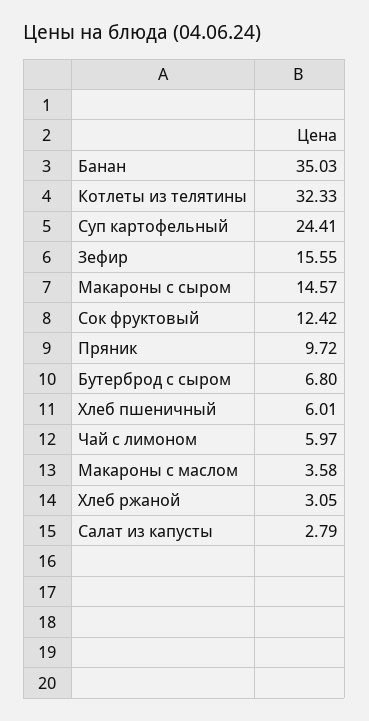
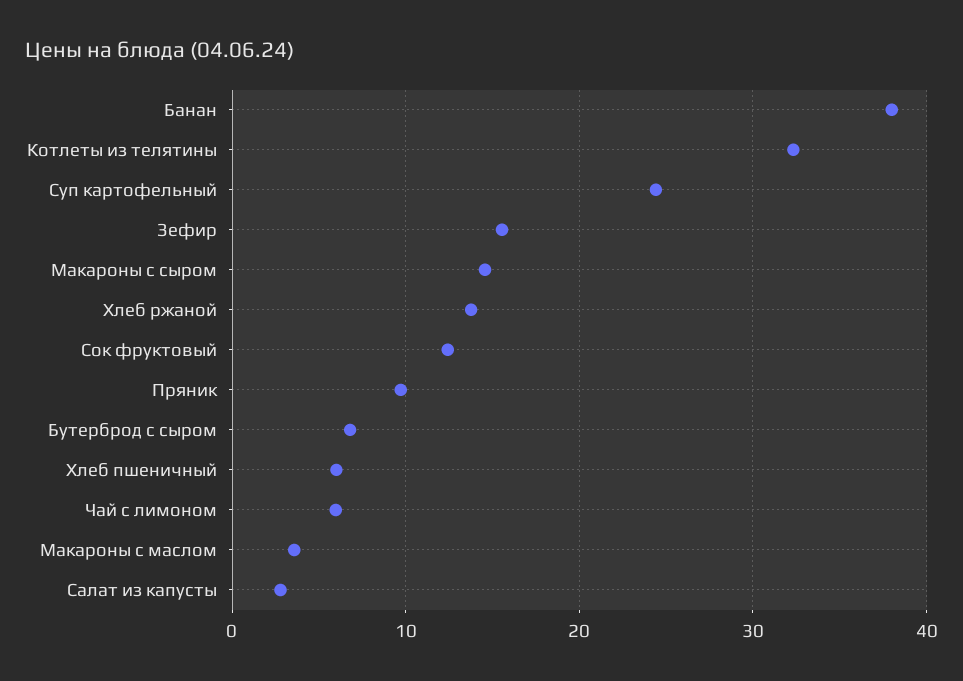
Банан: 35.03 -> 38
Хлеб ржаной: 3.05 -> 14

